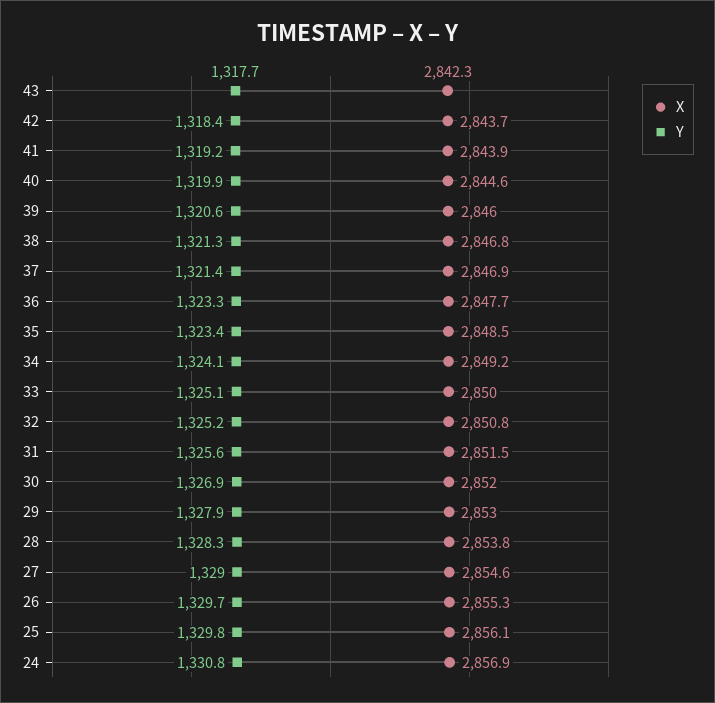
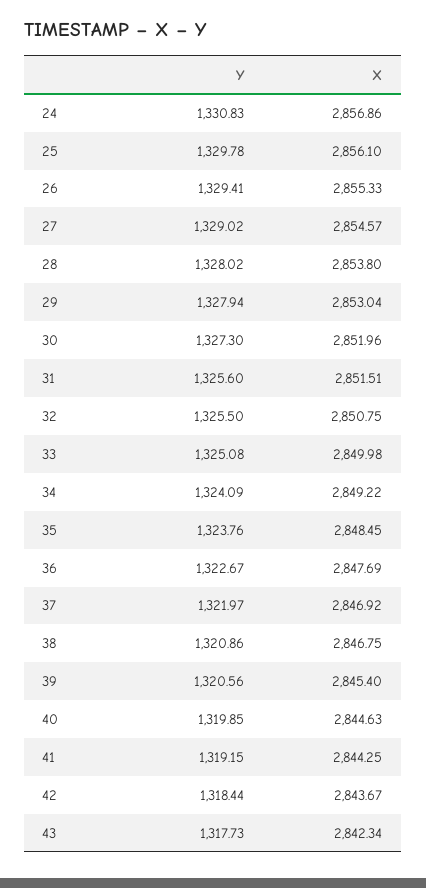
X, 41: 2843.9 -> 2844.25
X, 39: 2846 -> 2845.4
Y, 38: 1321.3 -> 1320.86
Y, 37: 1321.4 -> 1321.97
Y, 36: 1323.3 -> 1322.67
Y, 35: 1323.4 -> 1323.76
Y, 32: 1325.2 -> 1325.5
Y, 30: 1326.9 -> 1327.3
Y, 28: 1328.3 -> 1328.02
Y, 26: 1329.7 -> 1329.41

